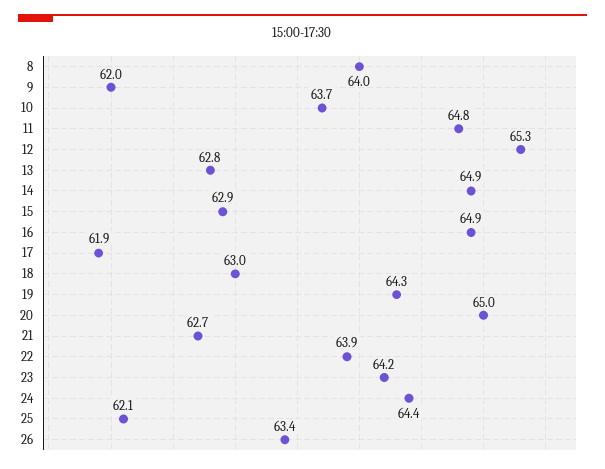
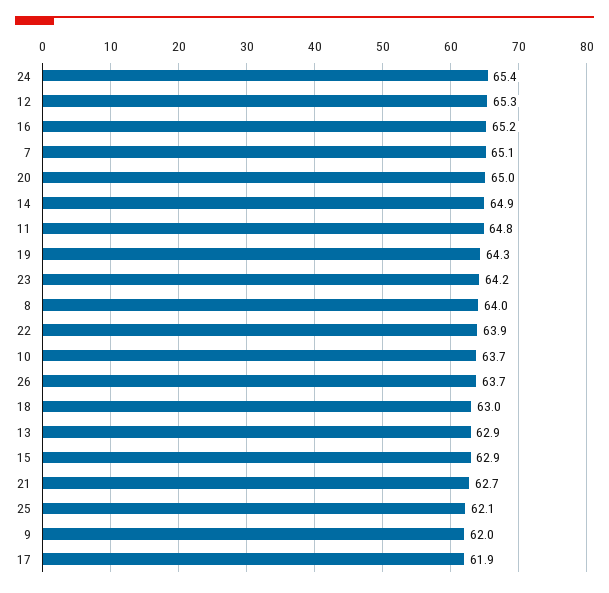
13: 62.8 -> 62.9
16: 64.9 -> 65.2
24: 64.4 -> 65.4
26: 63.4 -> 63.7
7: none -> 65.1

